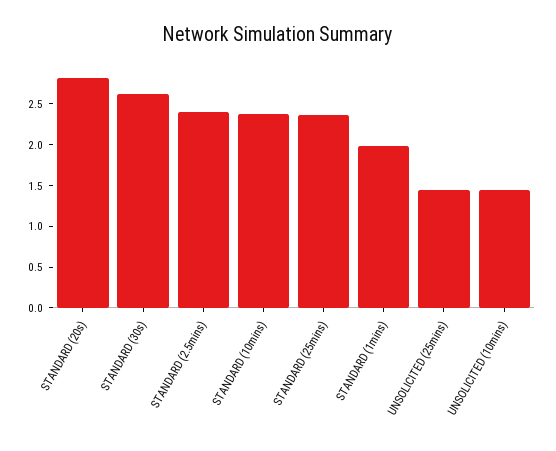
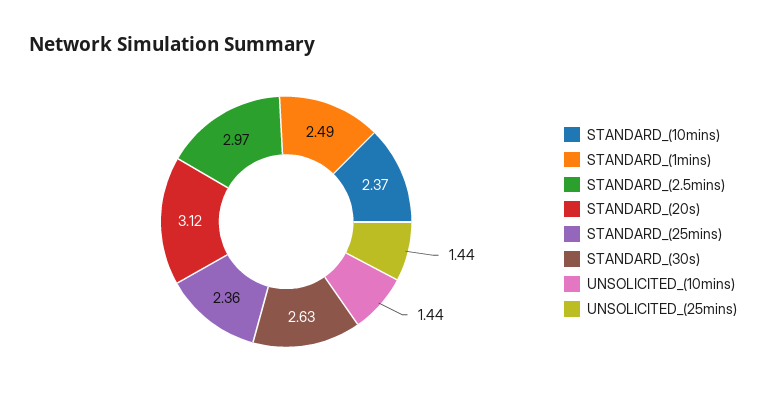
STANDARD (20s): 2.8 -> 3.12
STANDARD (2.5mins): 2.4 -> 2.97
STANDARD (1mins): 2 -> 2.49

